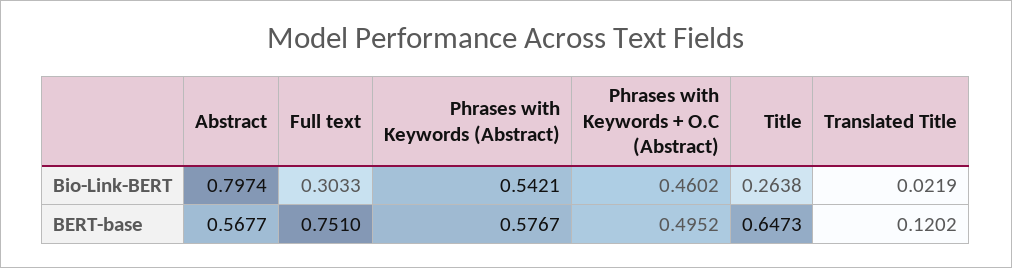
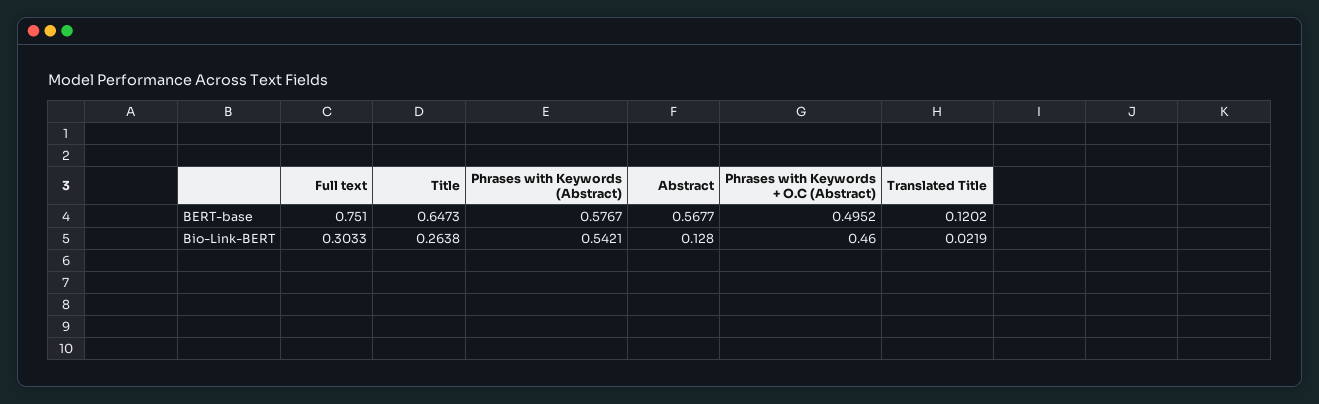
Abstract, Bio-Link-BERT: 0.7974 -> 0.128
Phrases with Keywords + O.C (Abstract), Bio-Link-BERT: 0.4602 -> 0.46

